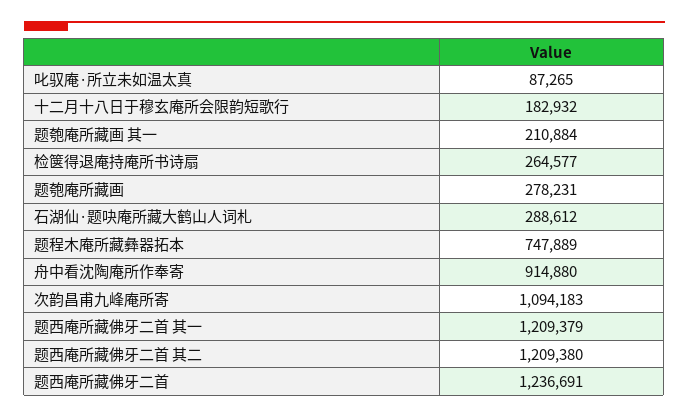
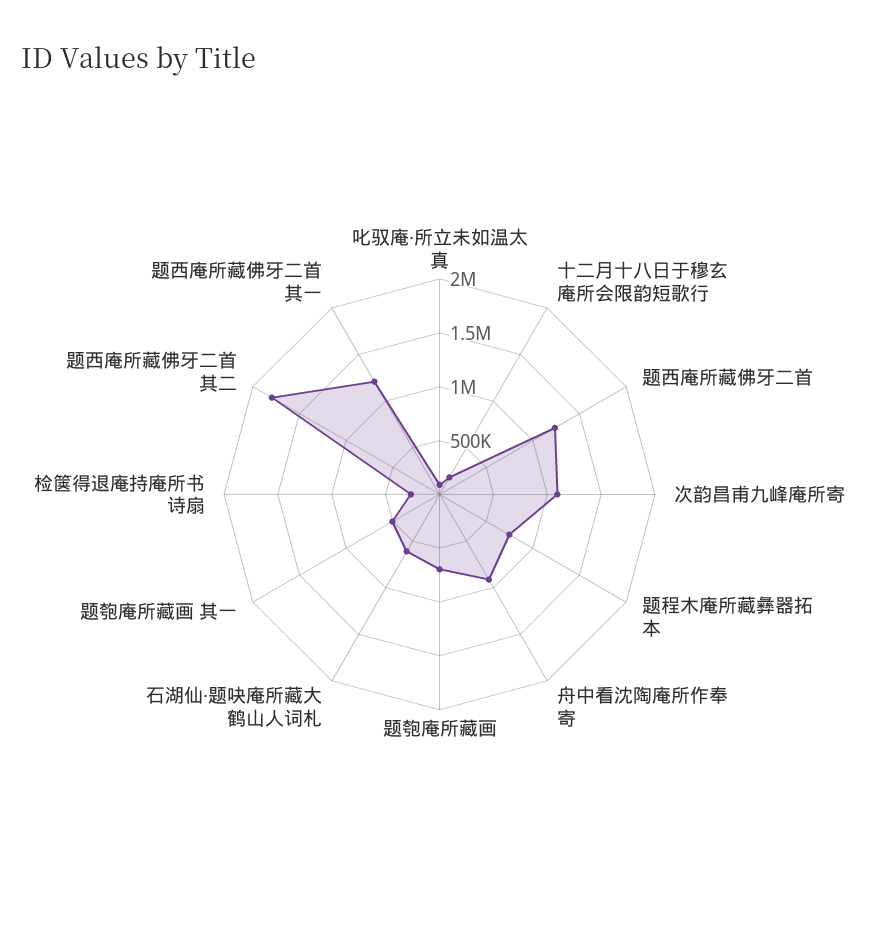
题匏庵所藏画 其一: 210884 -> 500000
题匏庵所藏画: 278231 -> 700000
石湖仙·题吷庵所藏大鹤山人词札: 288612 -> 600000
题西庵所藏佛牙二首 其二: 1209380 -> 1800000

